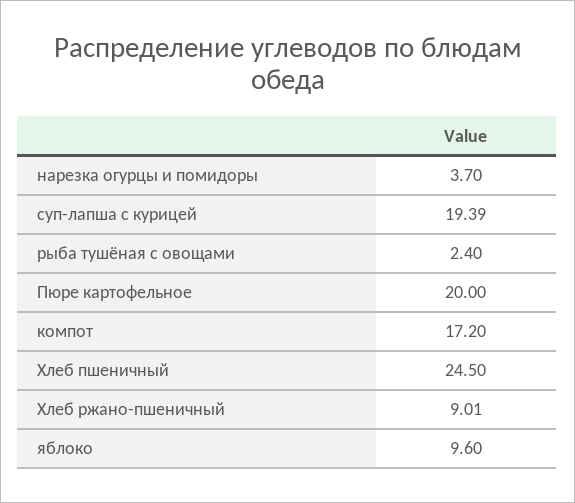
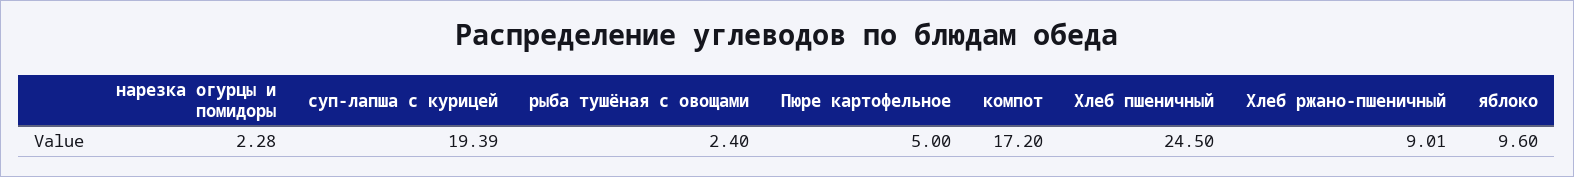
нарезка огурцы и помидоры: 3.7 -> 2.28
Пюре картофельное: 20 -> 5

